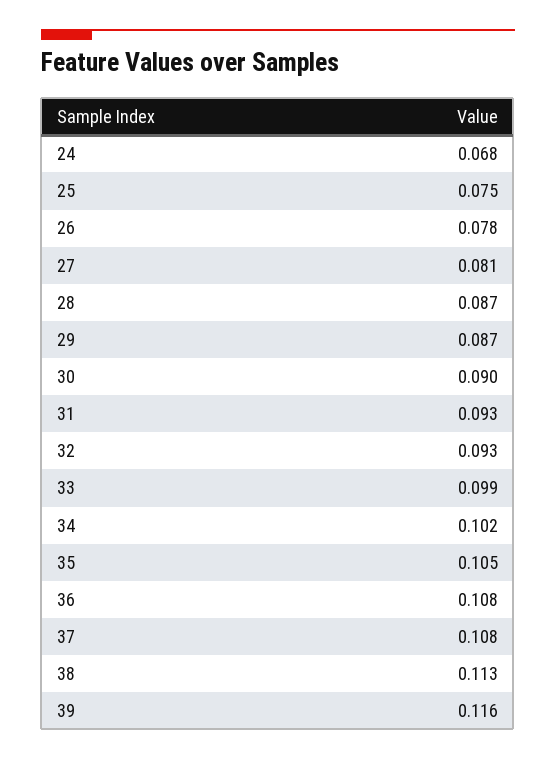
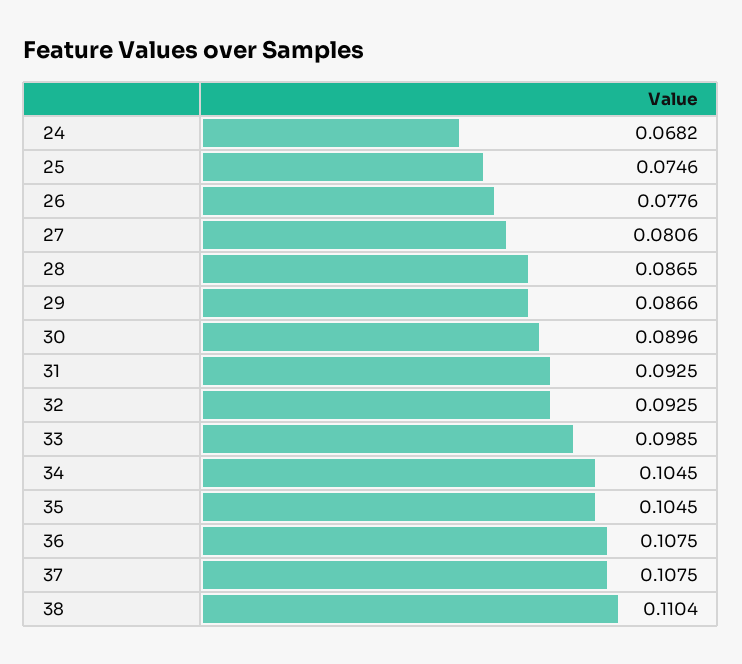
34: 0.102 -> 0.1045
38: 0.113 -> 0.1104
39: 0.116 -> none

